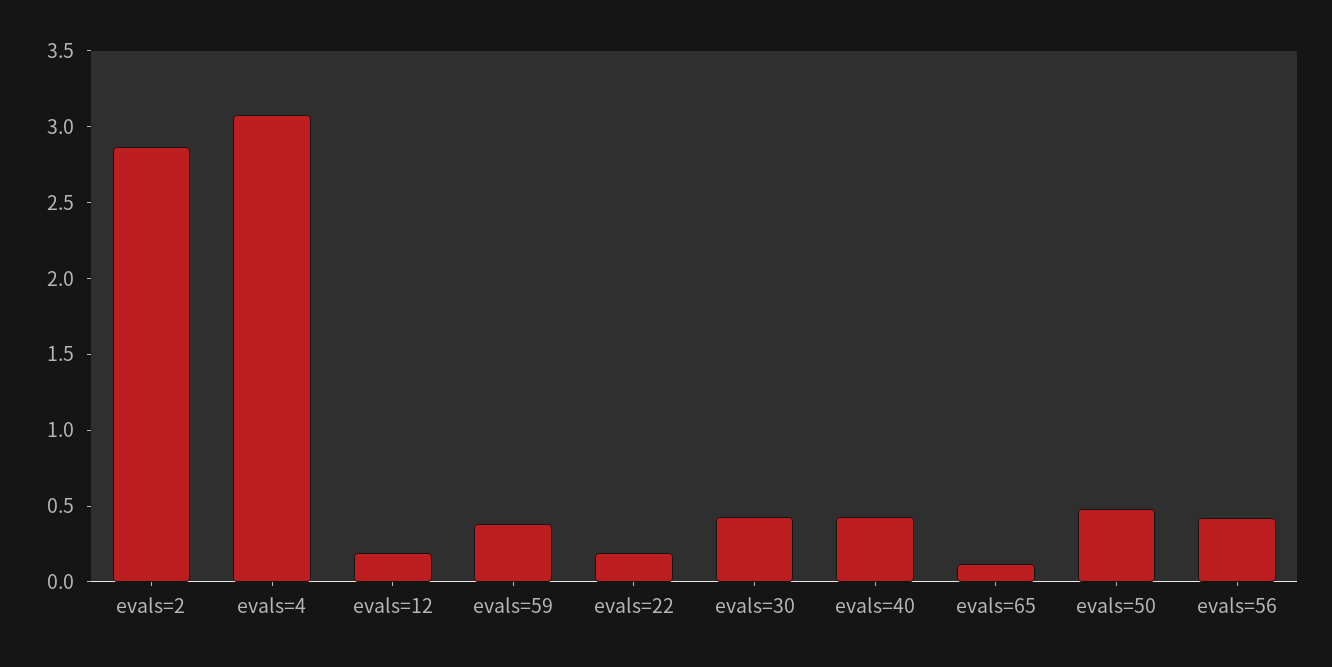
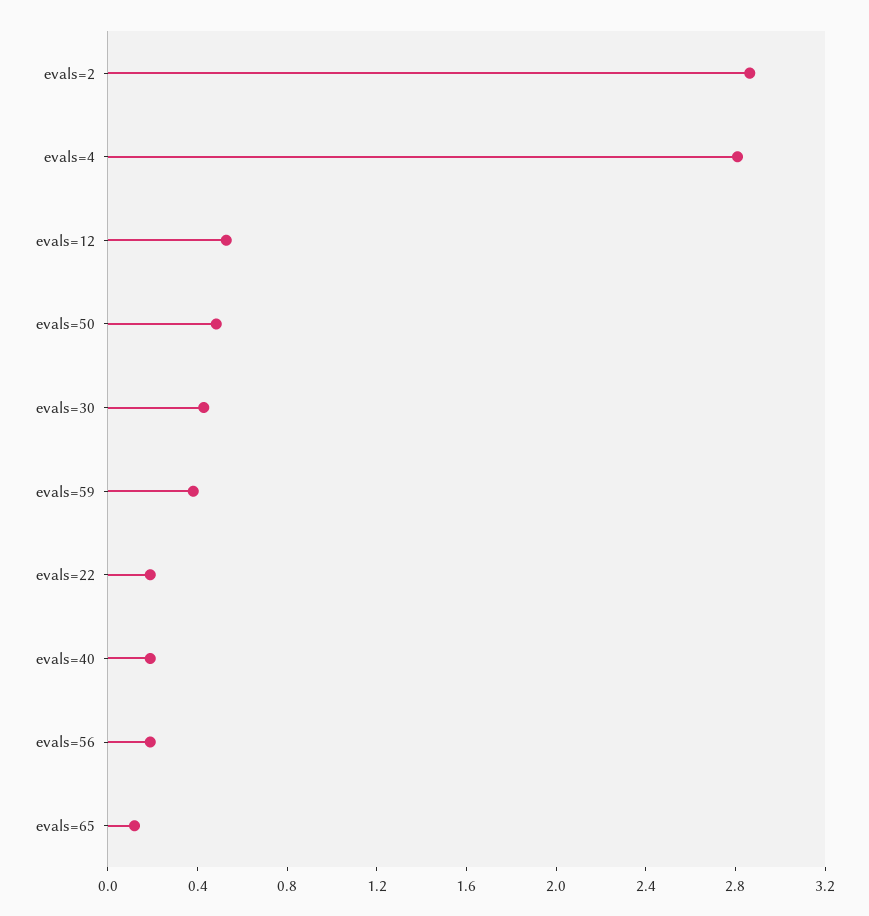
evals=4: 3.1 -> 2.8
evals=12: 0.2 -> 0.5
evals=40: 0.4 -> 0.2
evals=56: 0.4 -> 0.2

